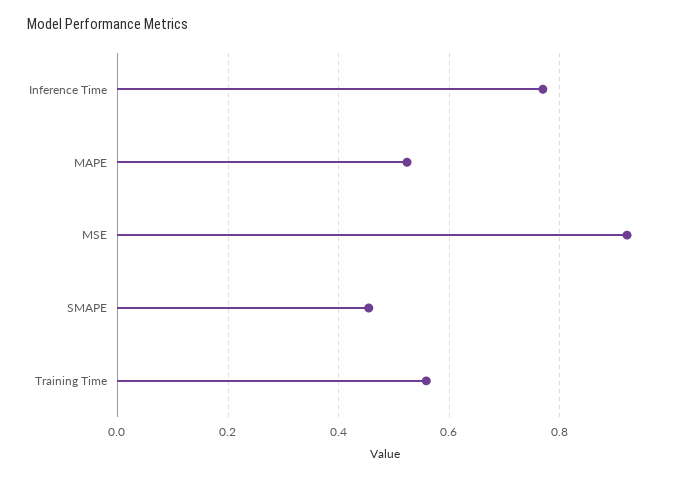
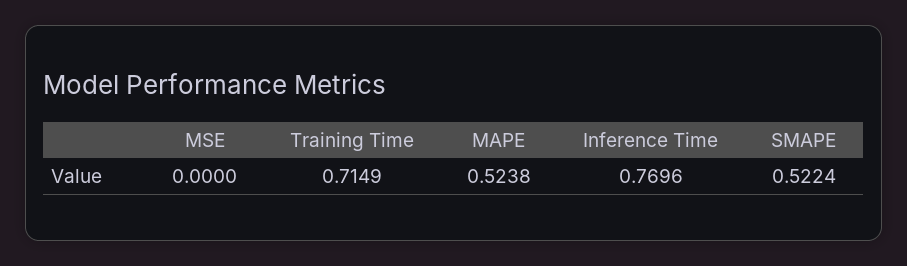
MSE: 0.92 -> 0
SMAPE: 0.46 -> 0.5224
Training Time: 0.56 -> 0.7149

